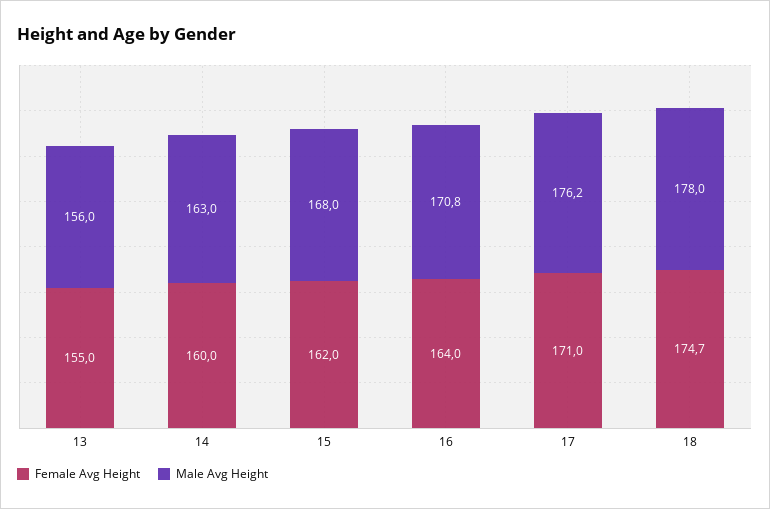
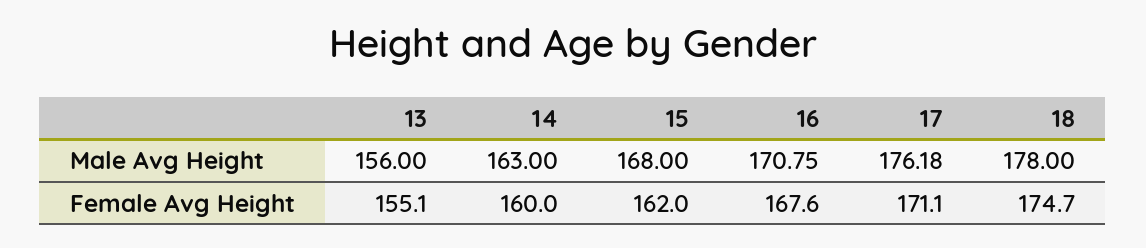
Female Avg Height, 13: 155 -> 155.1
Female Avg Height, 16: 164 -> 167.6
Female Avg Height, 17: 171 -> 171.1

